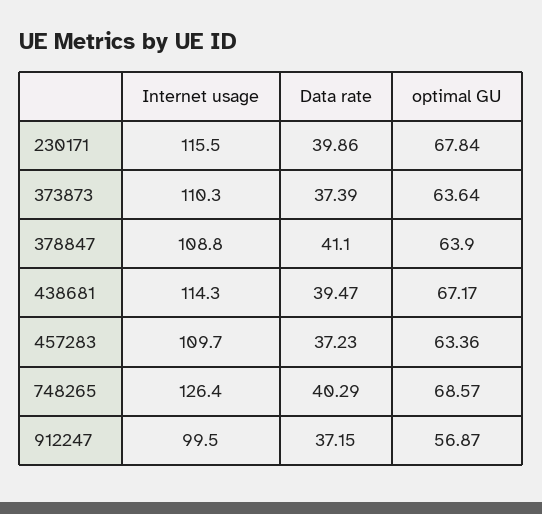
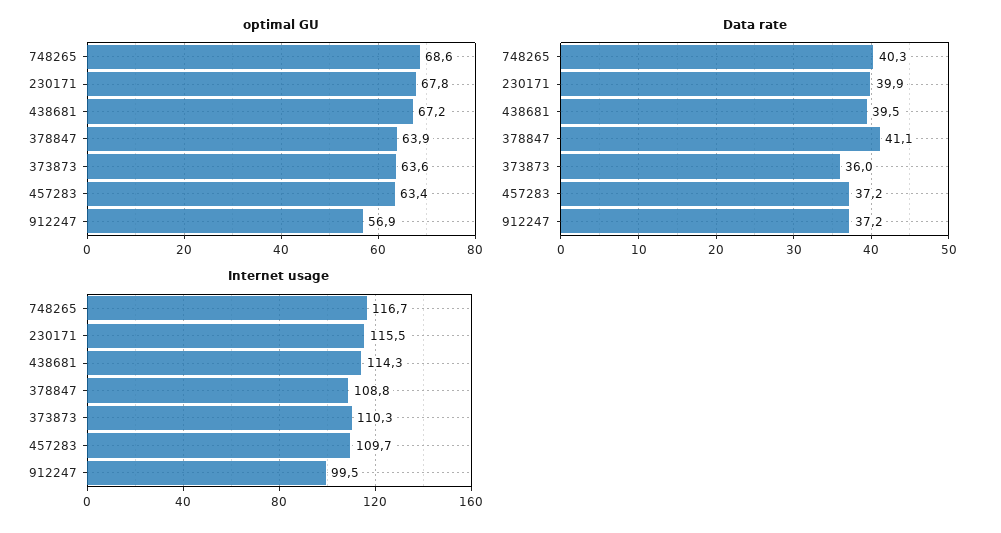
Data rate, 373873: 37.39 -> 36
Internet usage, 748265: 126.4 -> 116.7

